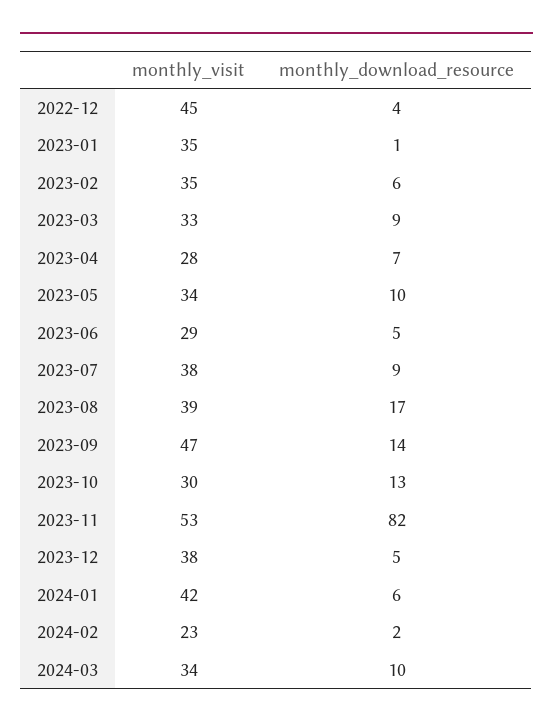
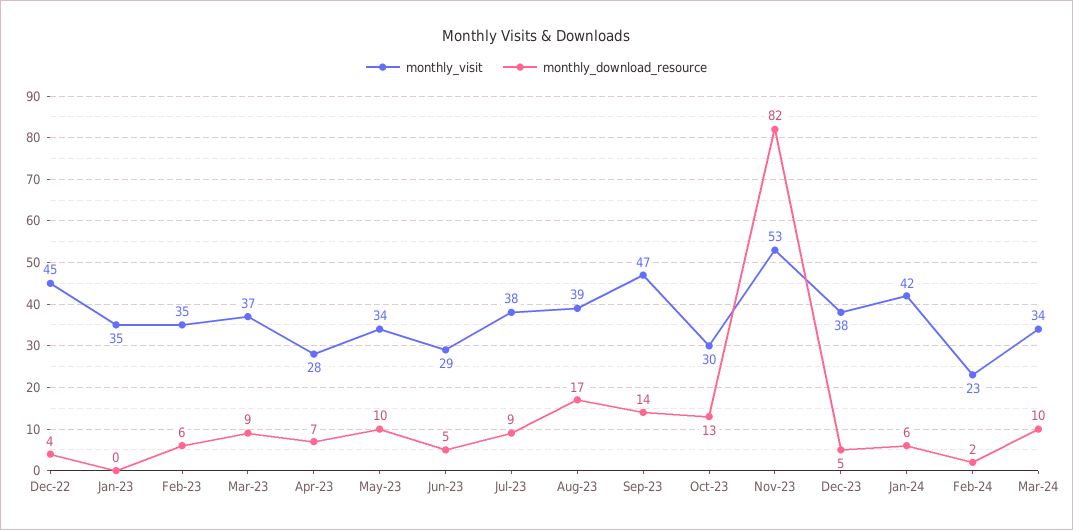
monthly_download_resource, 2023-01: 1 -> 0
monthly_visit, 2023-03: 33 -> 37

